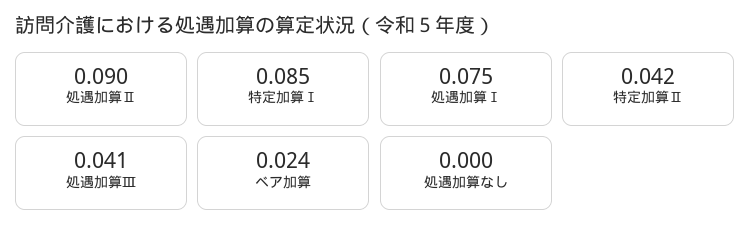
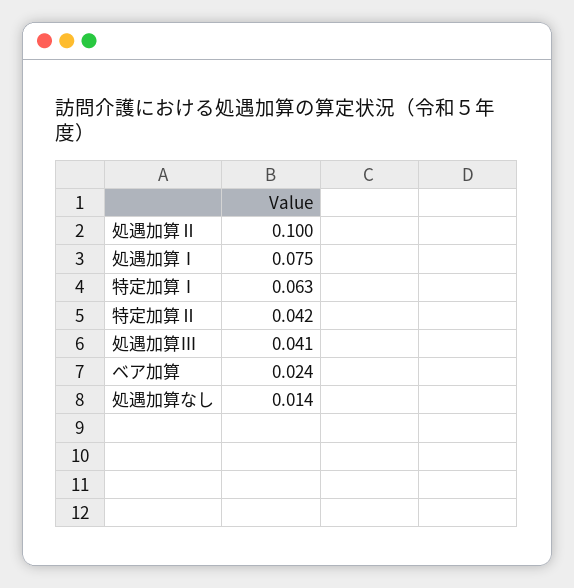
処遇加算Ⅱ: 0.09 -> 0.1
特定加算Ⅰ: 0.085 -> 0.063
処遇加算なし: 0 -> 0.014

